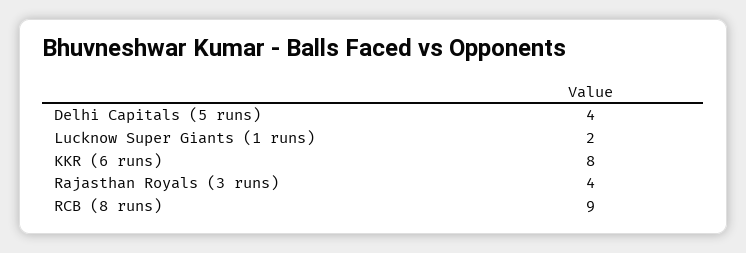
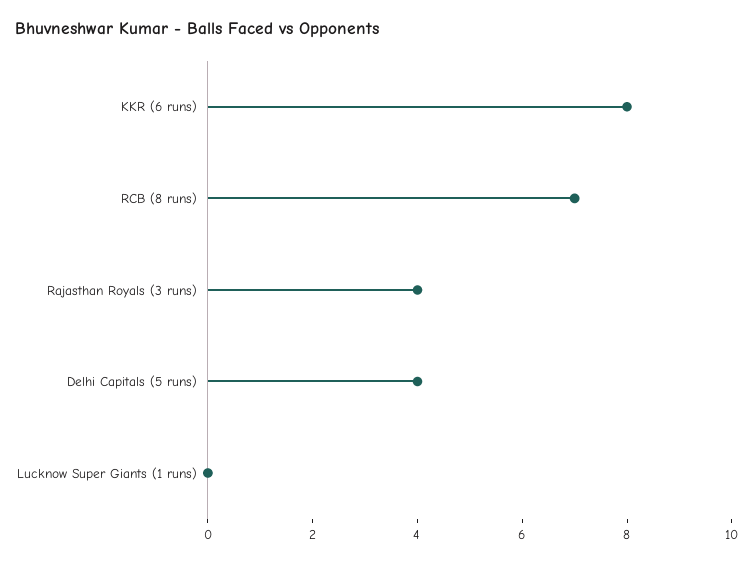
Lucknow Super Giants (1 runs): 2 -> 0
RCB (8 runs): 9 -> 7

